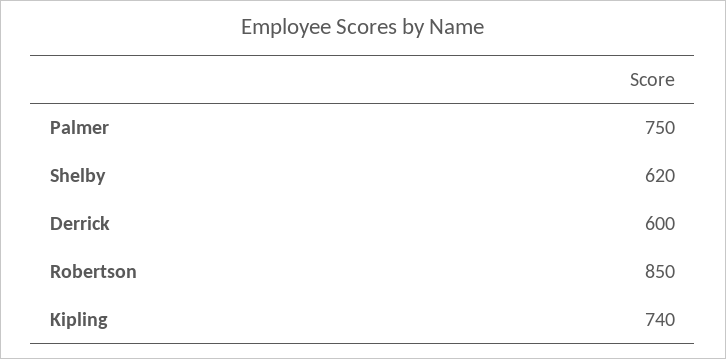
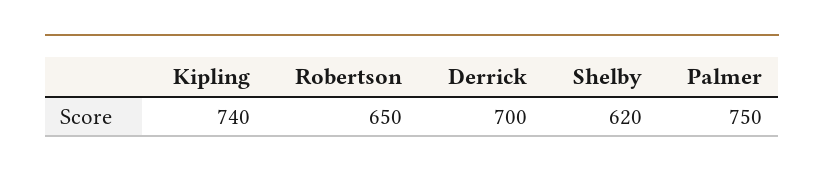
Derrick: 600 -> 700
Robertson: 850 -> 650

